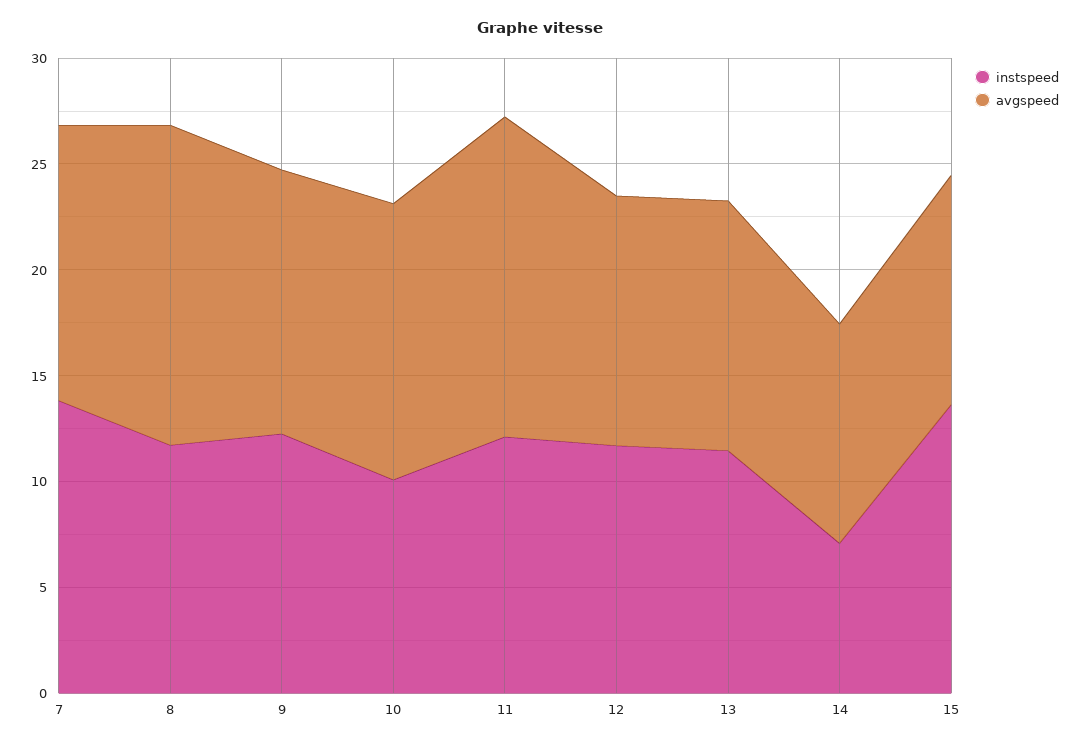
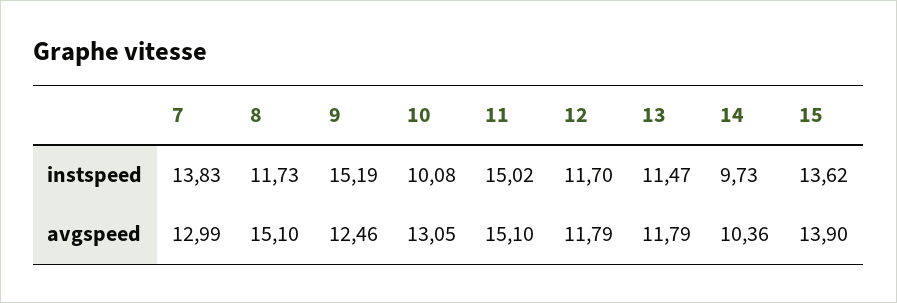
instspeed, 9: 12 -> 15.19
instspeed, 11: 12 -> 15.02
instspeed, 14: 7 -> 9.73
avgspeed, 15: 11 -> 13.9

